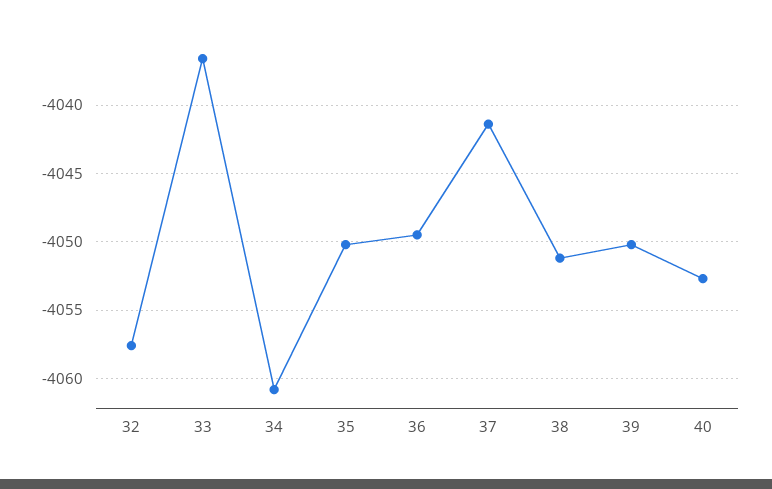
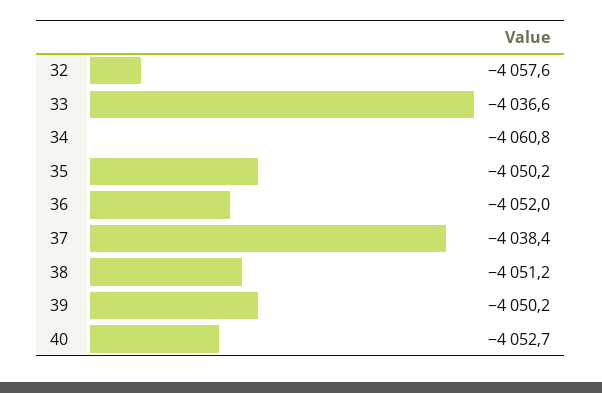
36: -4049.5 -> -4052
37: -4041.5 -> -4038.4

